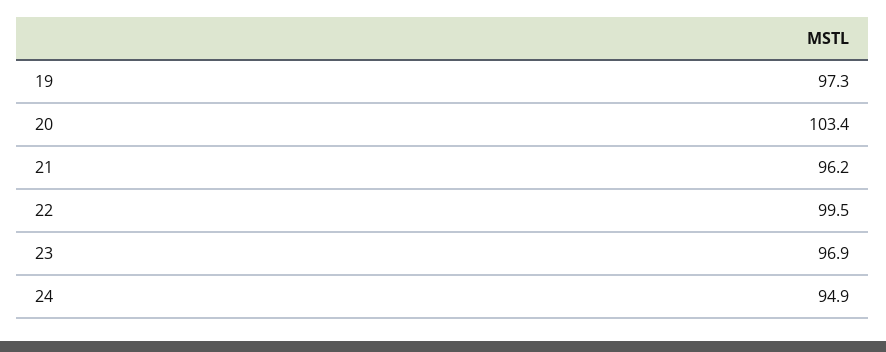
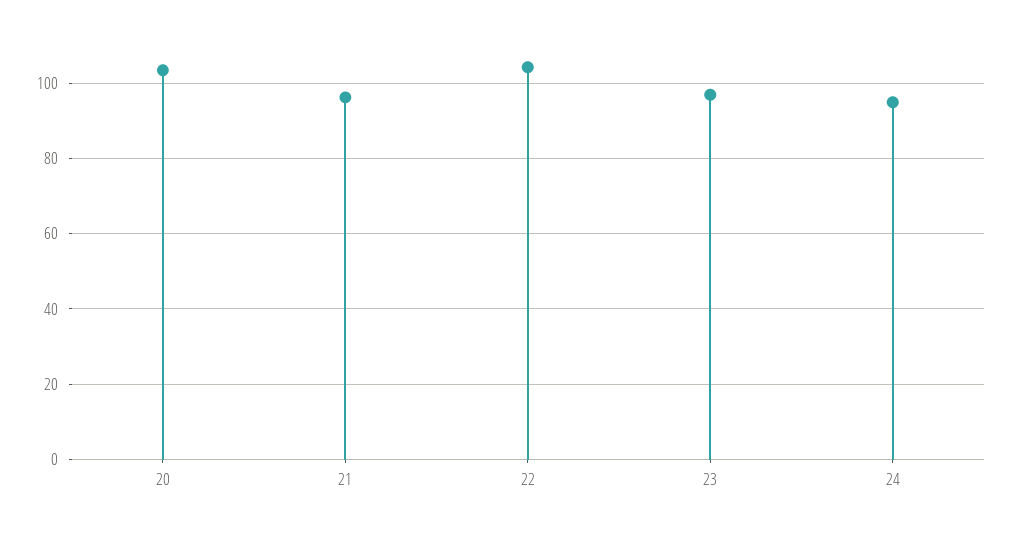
19: 97.3 -> none
22: 99.5 -> 104

